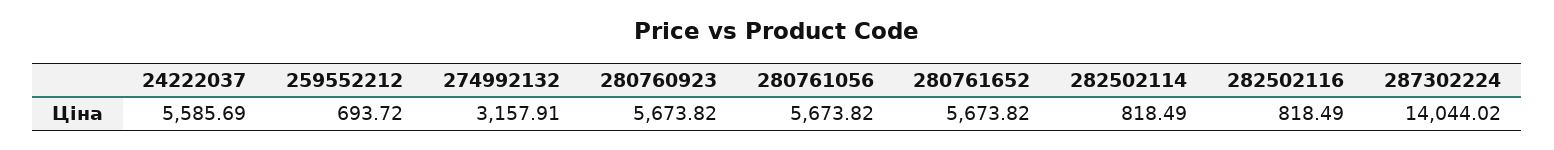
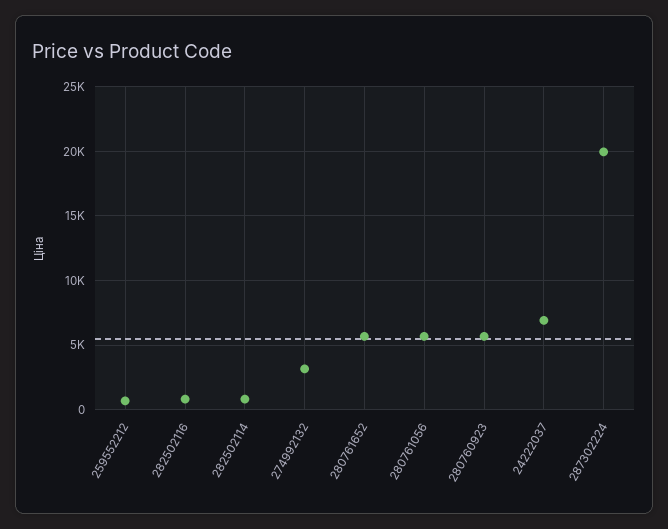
24222037: 5585.69 -> 7000
287302224: 14044.02 -> 20000

